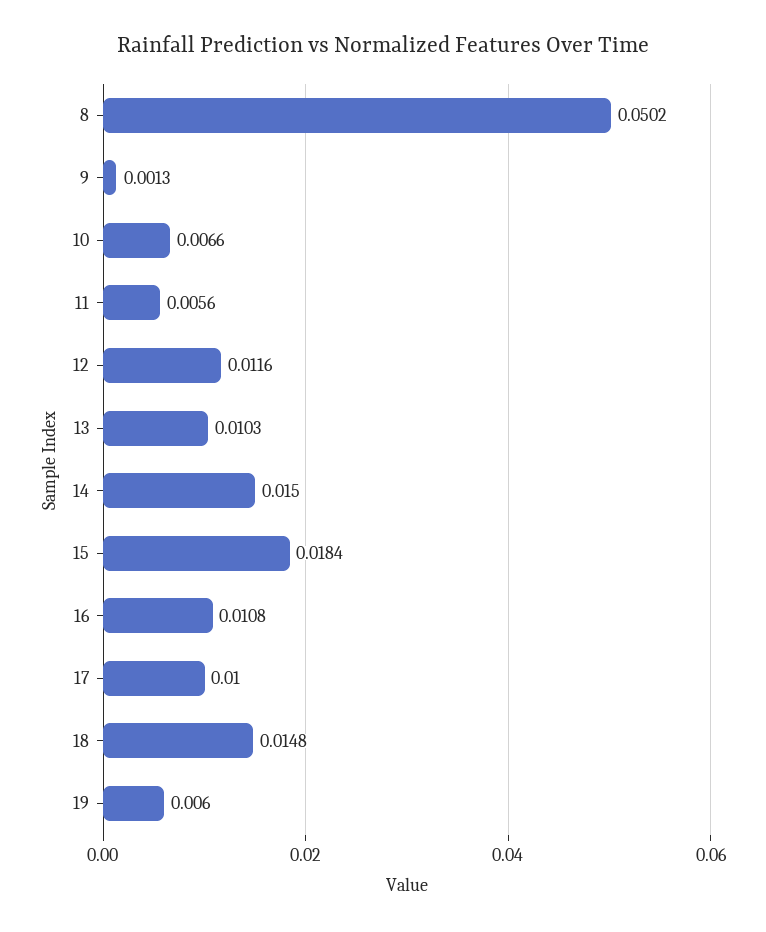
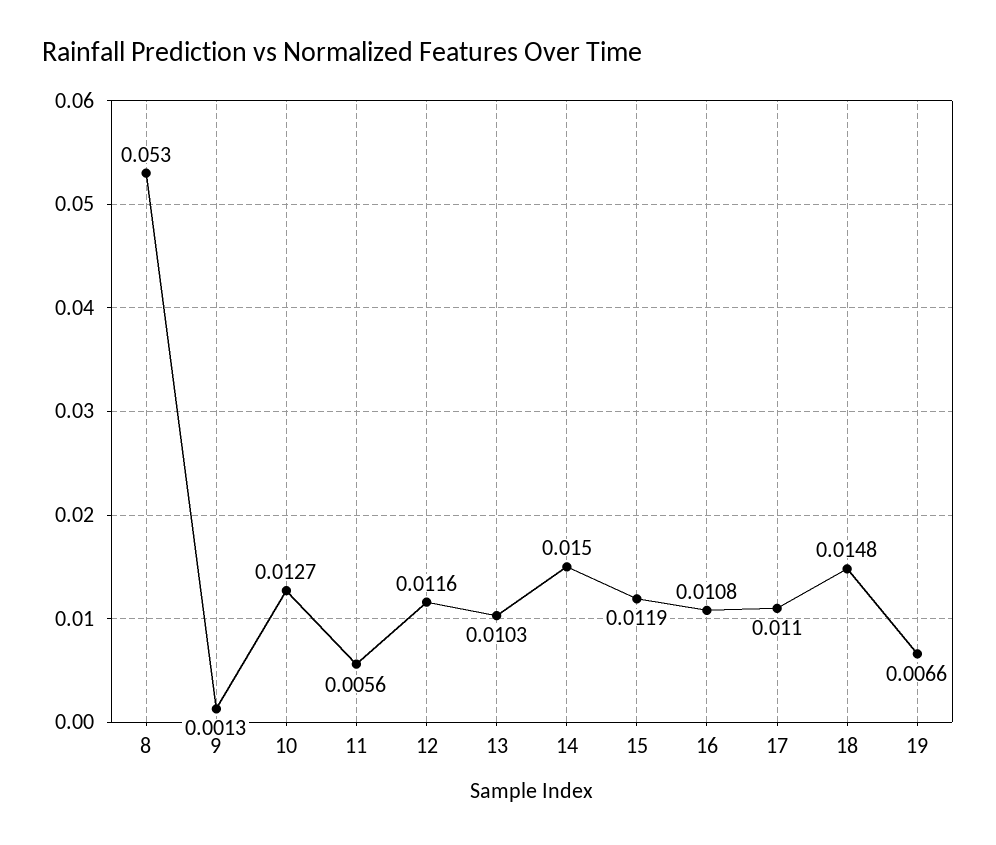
8: 0.0502 -> 0.053
10: 0.0066 -> 0.0127
15: 0.0184 -> 0.0119
17: 0.01 -> 0.011
19: 0.006 -> 0.0066

